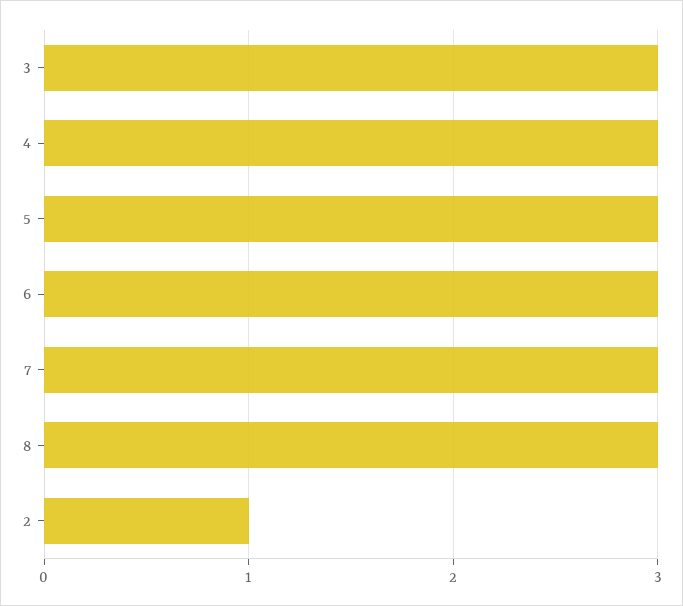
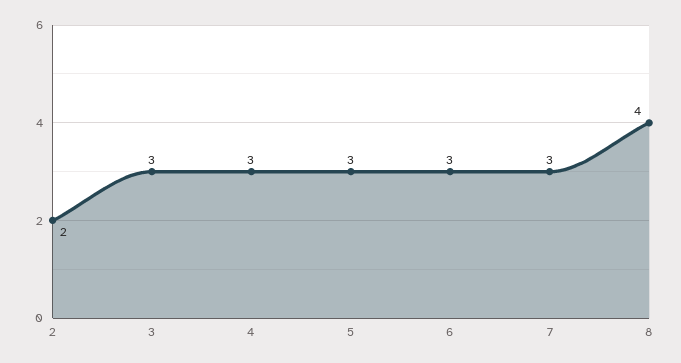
8: 3 -> 4
2: 1 -> 2

